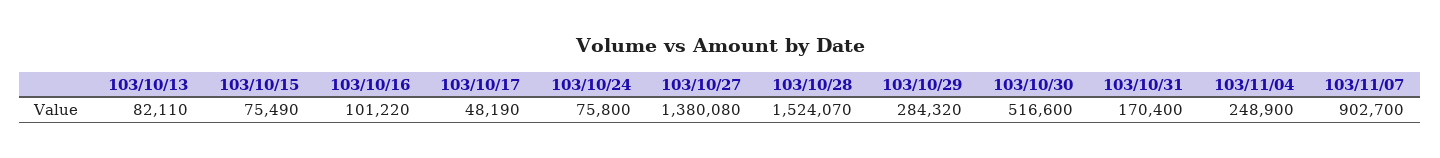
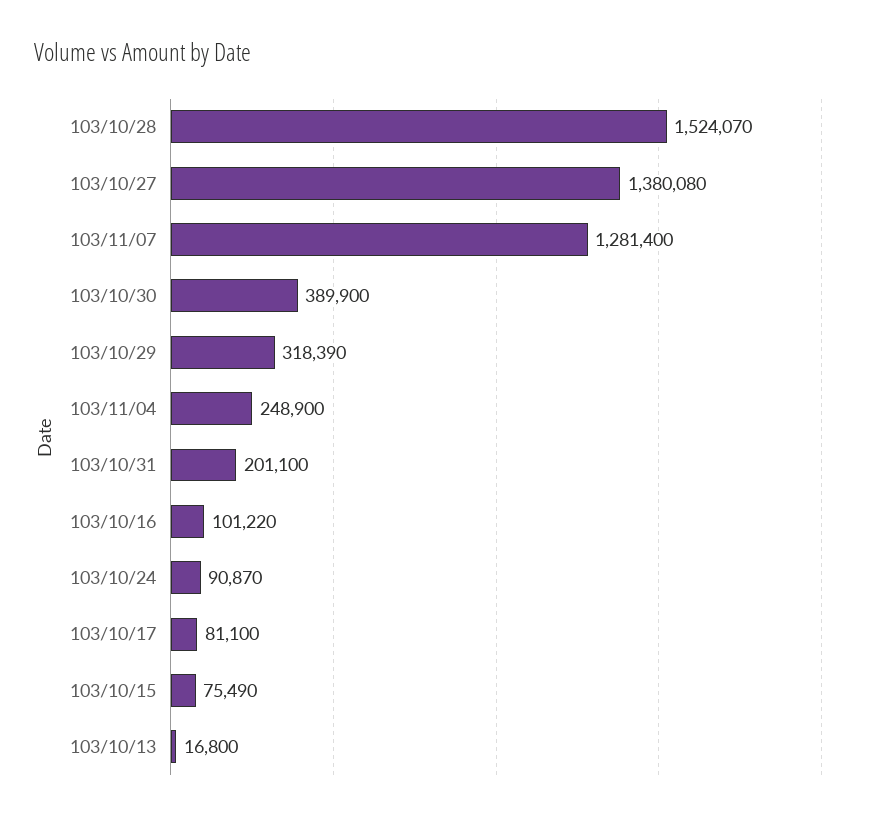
103/10/13: 82110 -> 16800
103/10/17: 48190 -> 81100
103/10/24: 75800 -> 90870
103/10/29: 284320 -> 318390
103/10/30: 516600 -> 389900
103/10/31: 170400 -> 201100
103/11/07: 902700 -> 1281400

